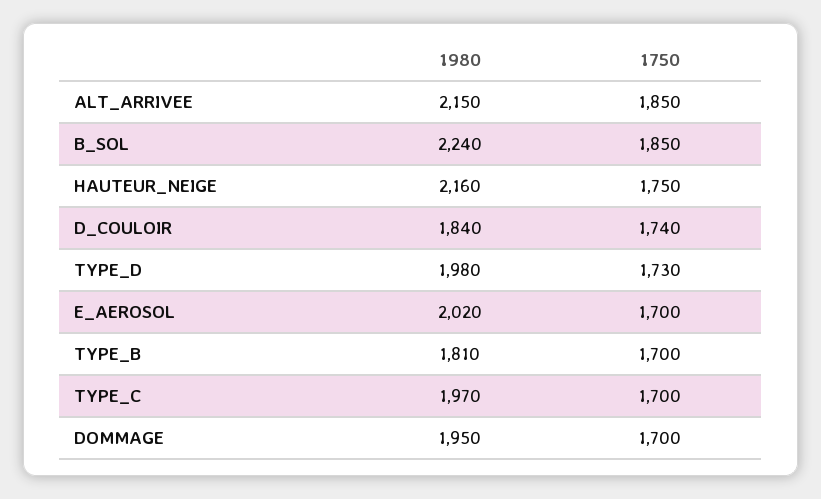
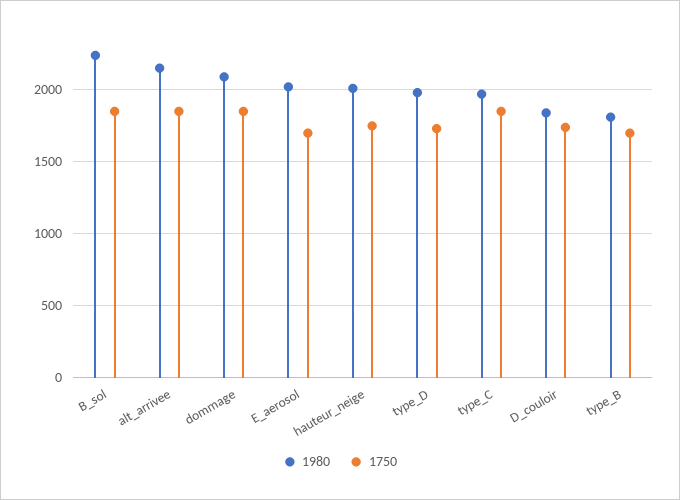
1980, HAUTEUR_NEIGE: 2160 -> 2000
1750, TYPE_C: 1700 -> 1850
1980, DOMMAGE: 1950 -> 2100
1750, DOMMAGE: 1700 -> 1850

